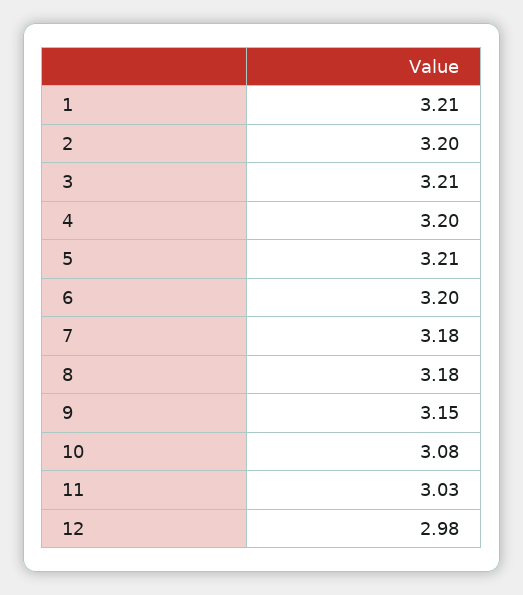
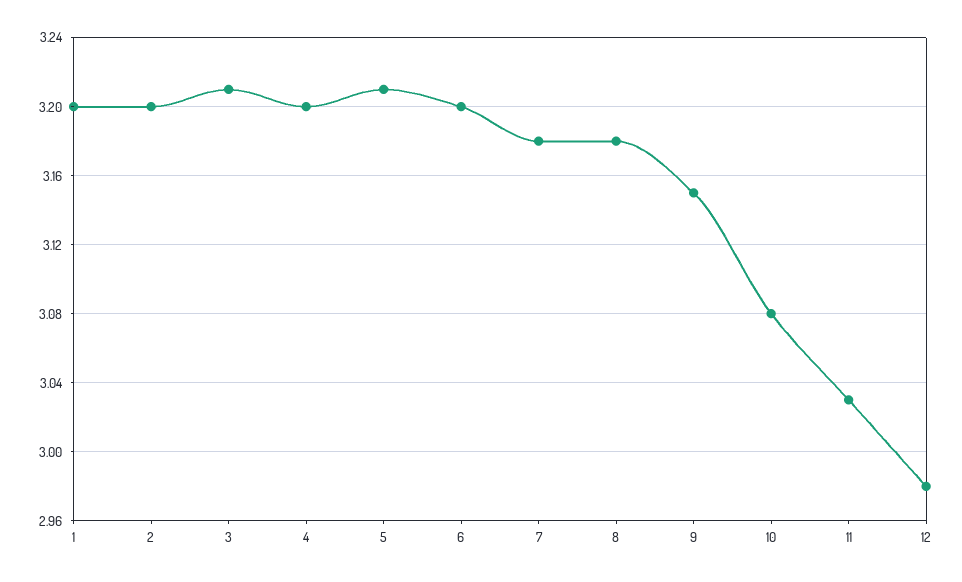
1: 3.21 -> 3.2

